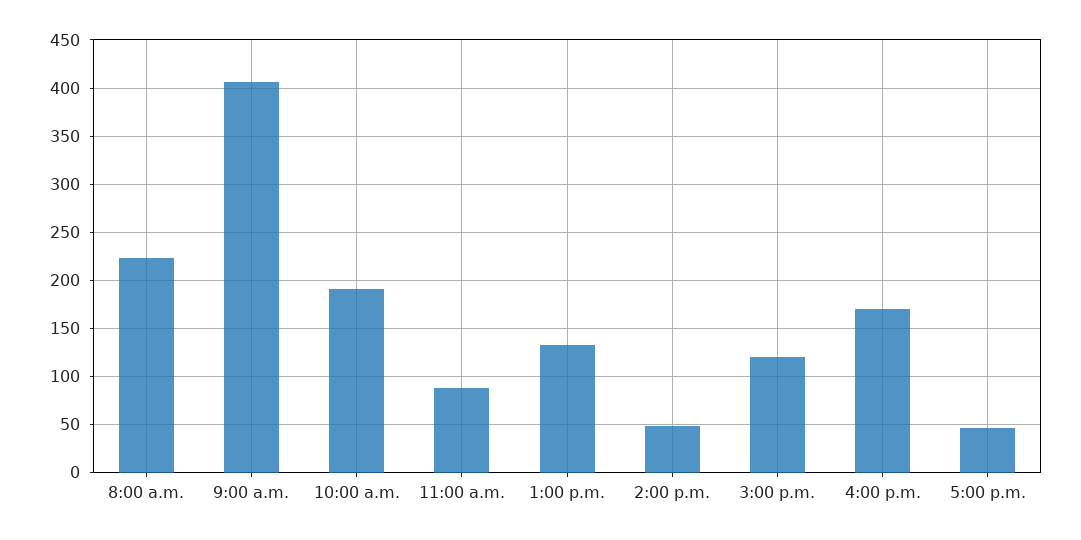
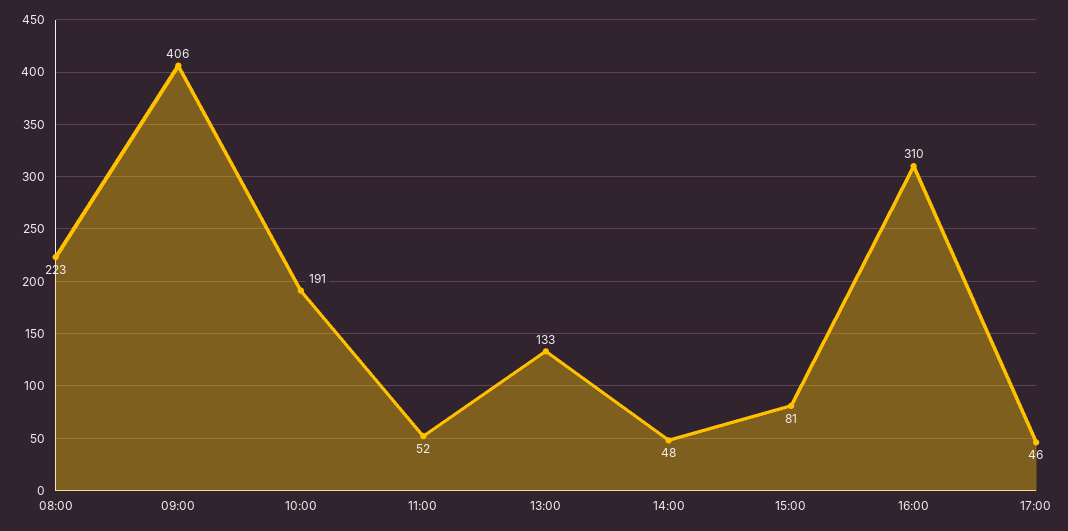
11:00 a.m.: 90 -> 52
3:00 p.m.: 120 -> 81
4:00 p.m.: 170 -> 310

